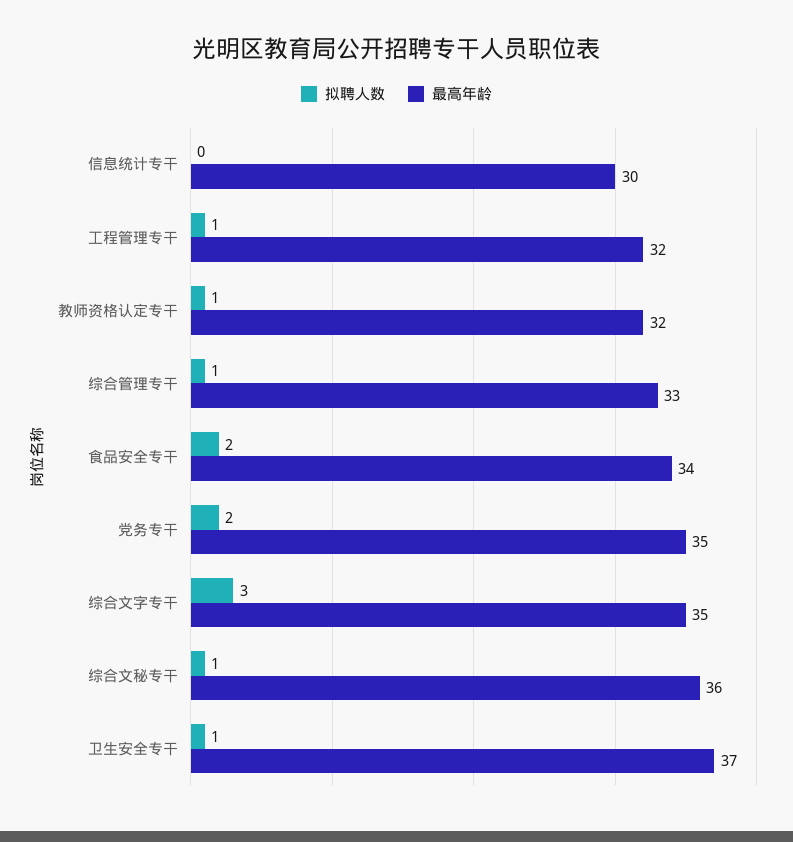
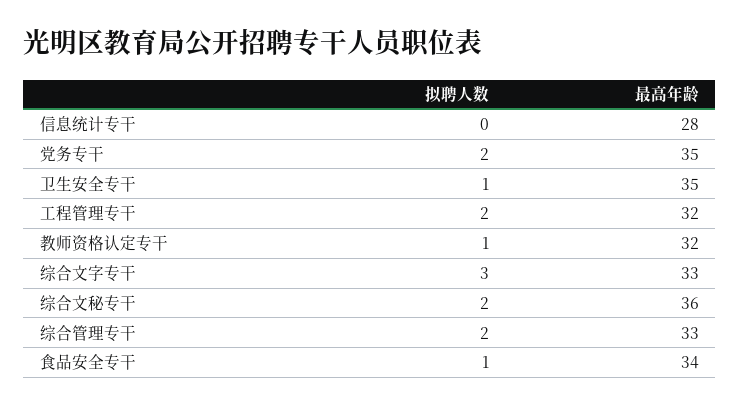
最高年龄, 信息统计专干: 30 -> 28
拟聘人数, 工程管理专干: 1 -> 2
拟聘人数, 综合管理专干: 1 -> 2
拟聘人数, 食品安全专干: 2 -> 1
最高年龄, 综合文字专干: 35 -> 33
拟聘人数, 综合文秘专干: 1 -> 2
最高年龄, 卫生安全专干: 37 -> 35

